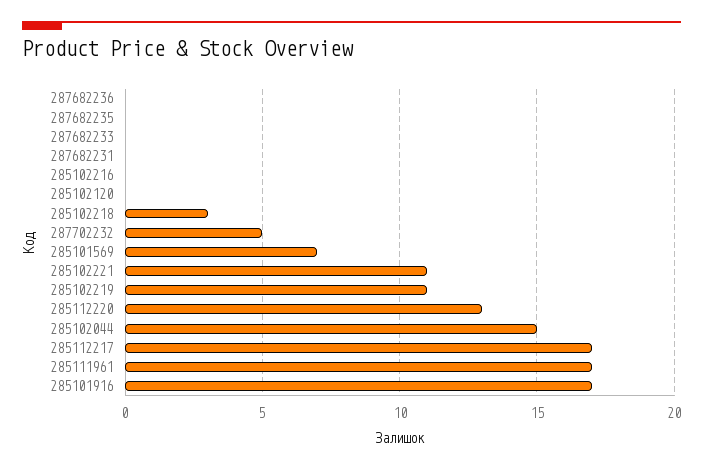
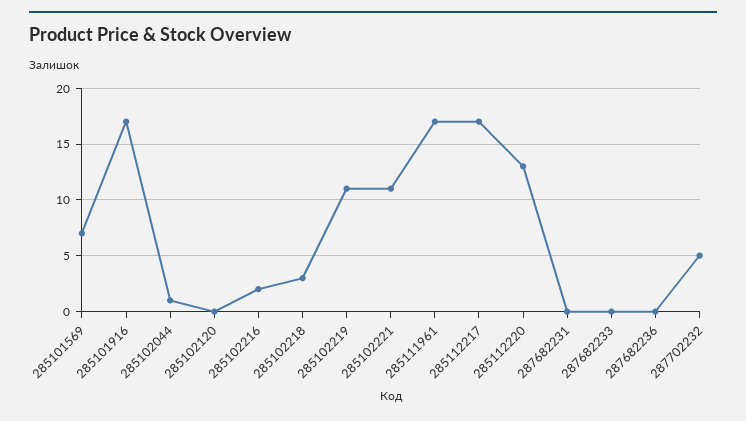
287682235: 0 -> none
285102216: 0 -> 2
285102044: 15 -> 1

